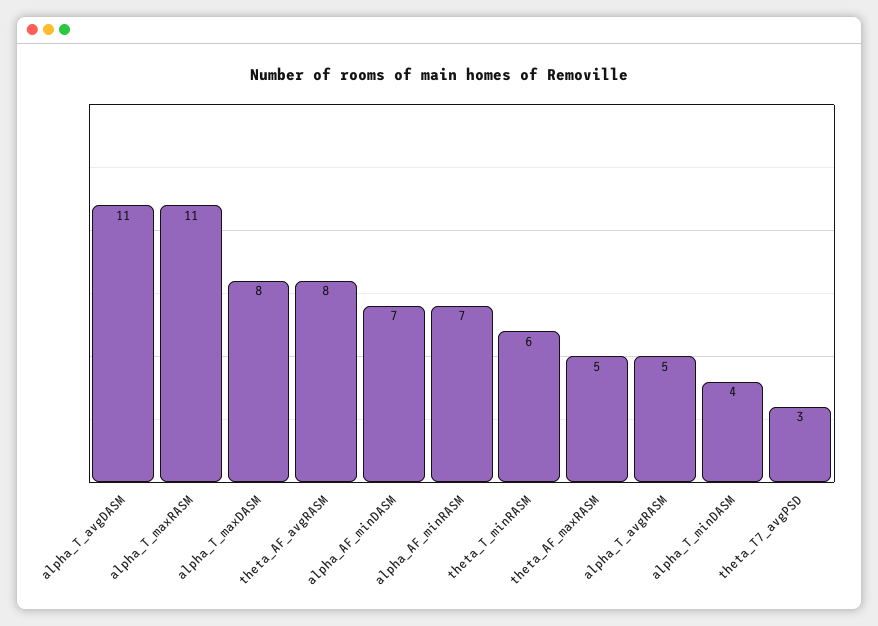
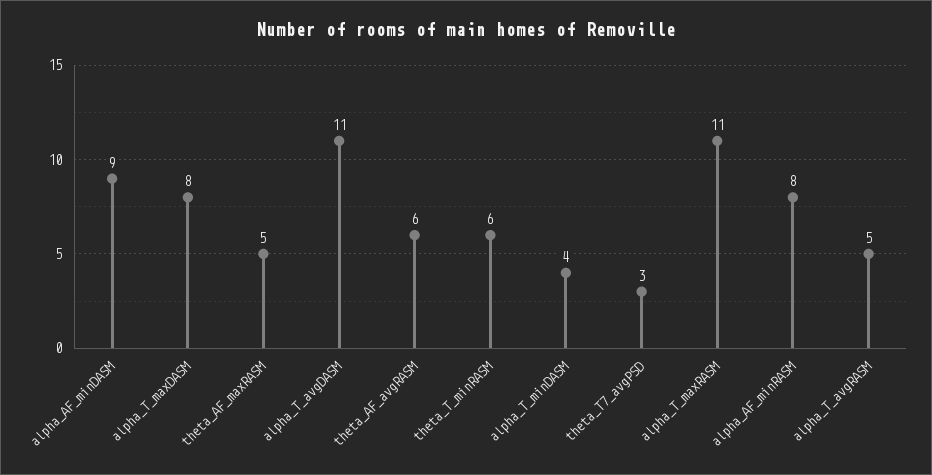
theta_AF_avgRASM: 8 -> 6
alpha_AF_minDASM: 7 -> 9
alpha_AF_minRASM: 7 -> 8

